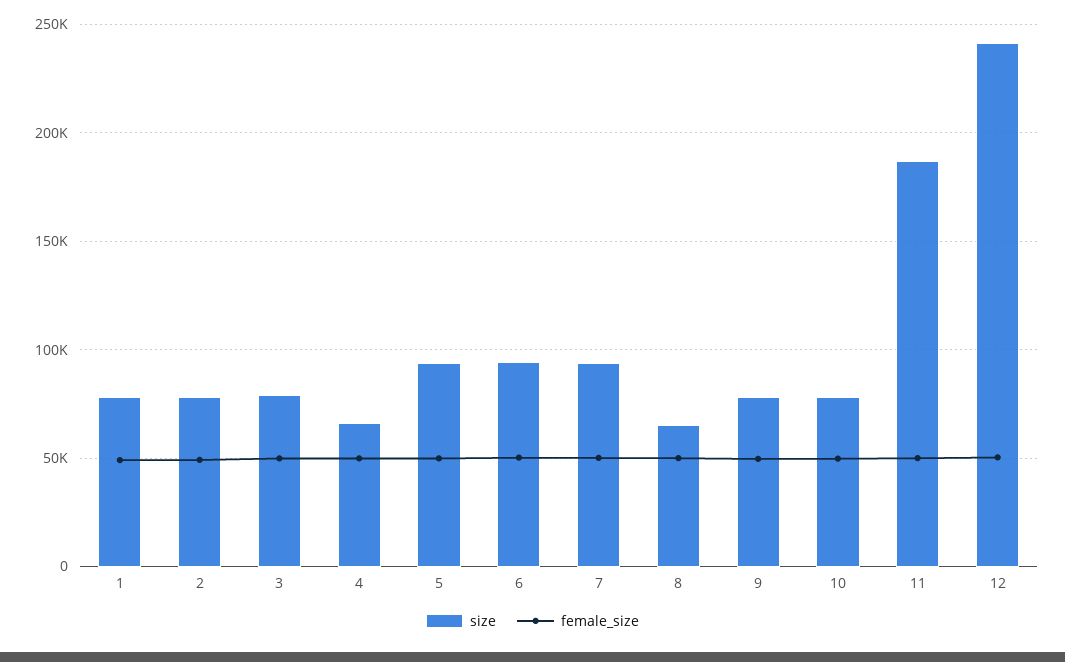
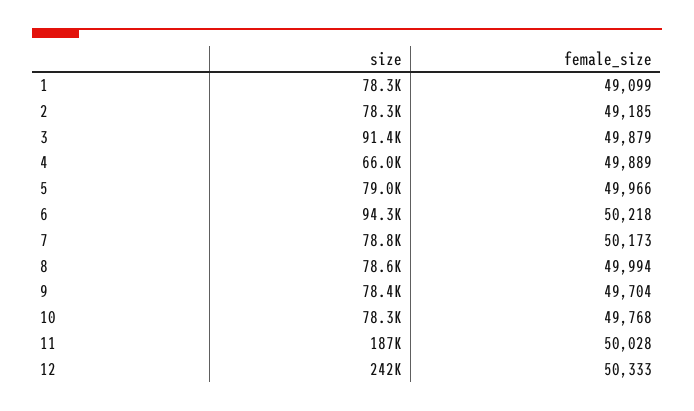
size, 3: 80000 -> 91400
size, 5: 95000 -> 79000
size, 7: 95000 -> 78800
size, 8: 65000 -> 78600

